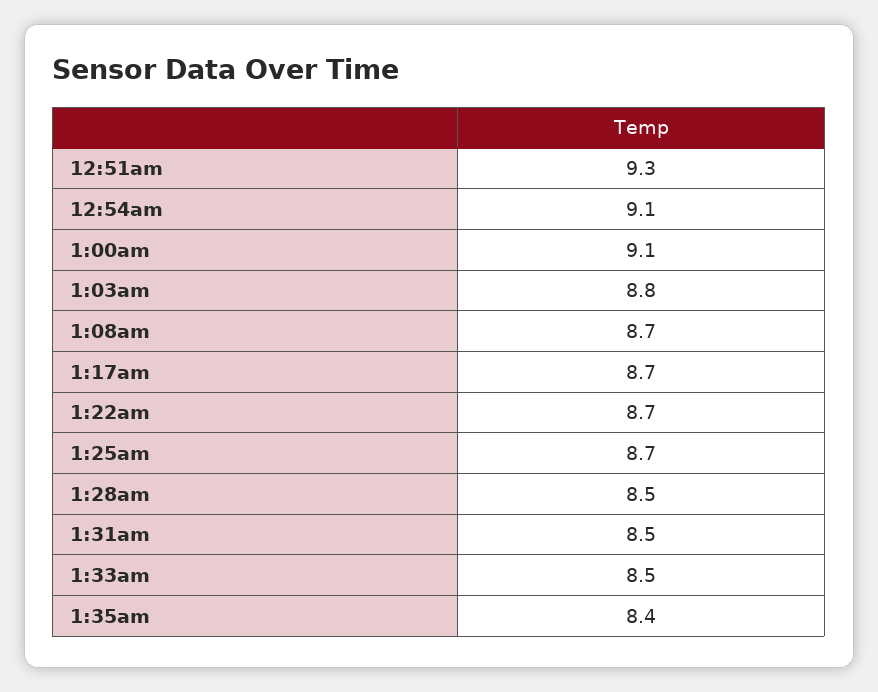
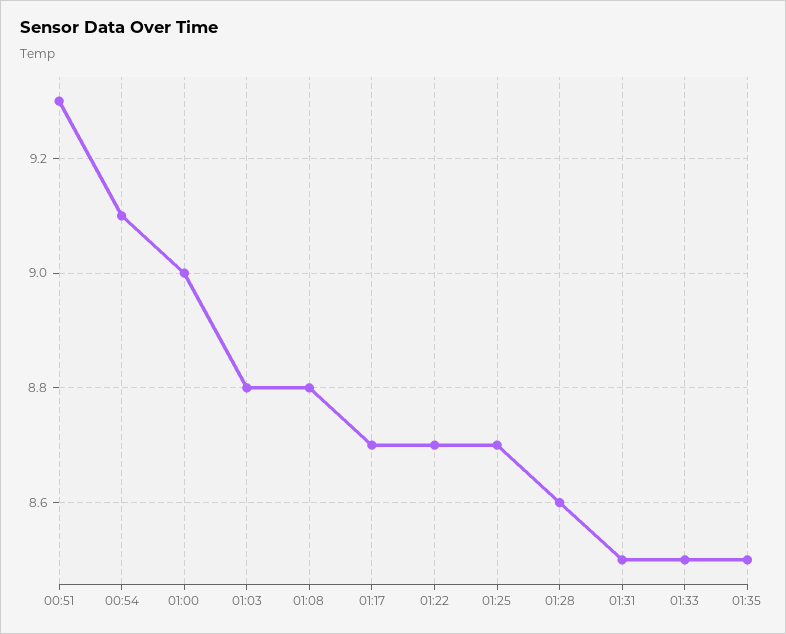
1:00am: 9.1 -> 9
1:08am: 8.7 -> 8.8
1:28am: 8.5 -> 8.6
1:35am: 8.4 -> 8.5

